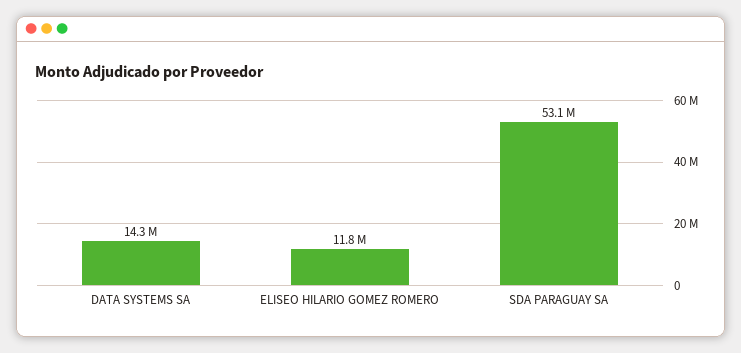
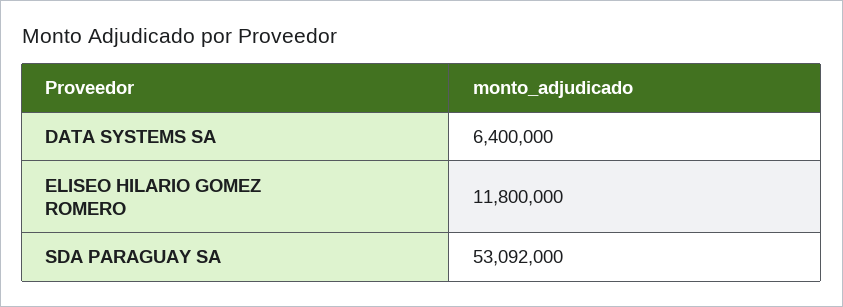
DATA SYSTEMS SA: 14300000 -> 6400000

